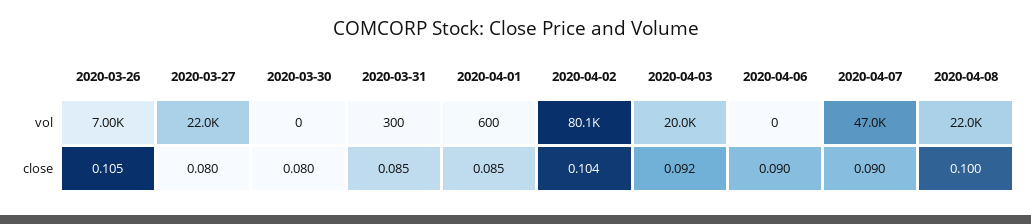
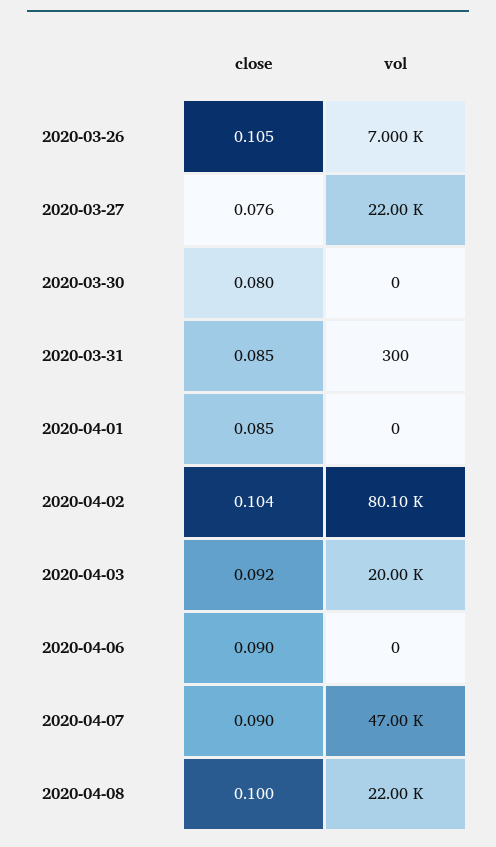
2020-04-01, vol: 600 -> 0
2020-03-27, close: 0.08 -> 0.076

